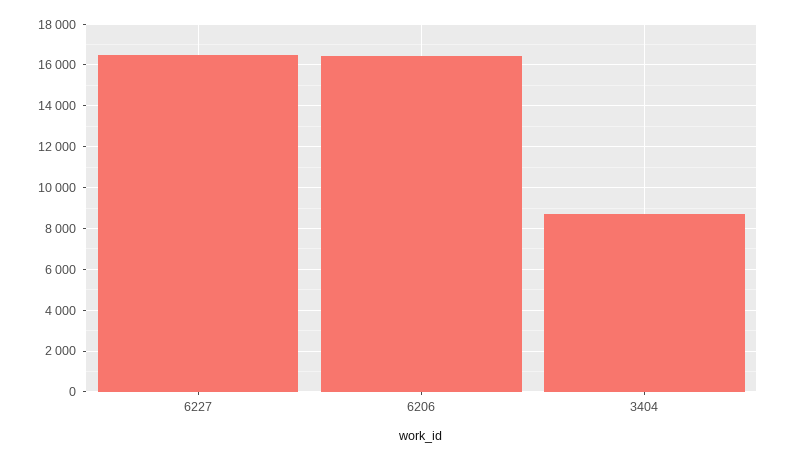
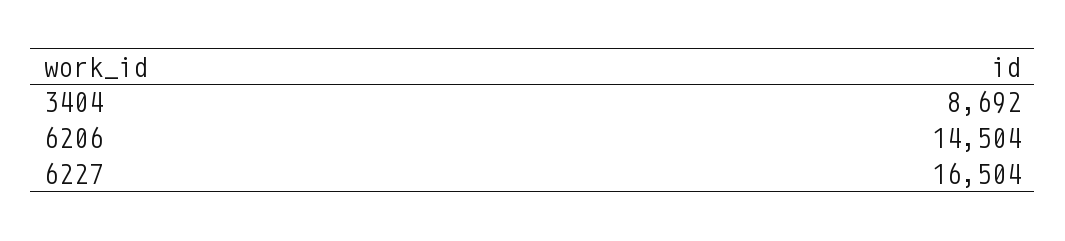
6206: 16500 -> 14504

